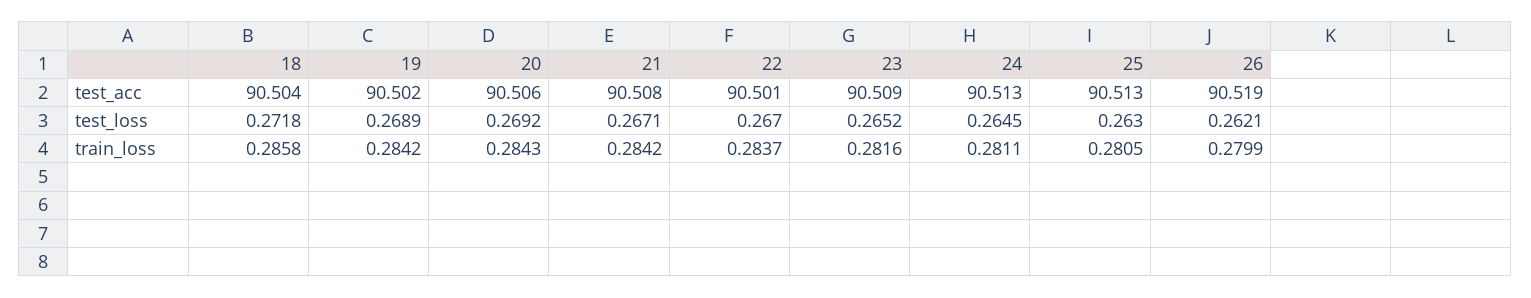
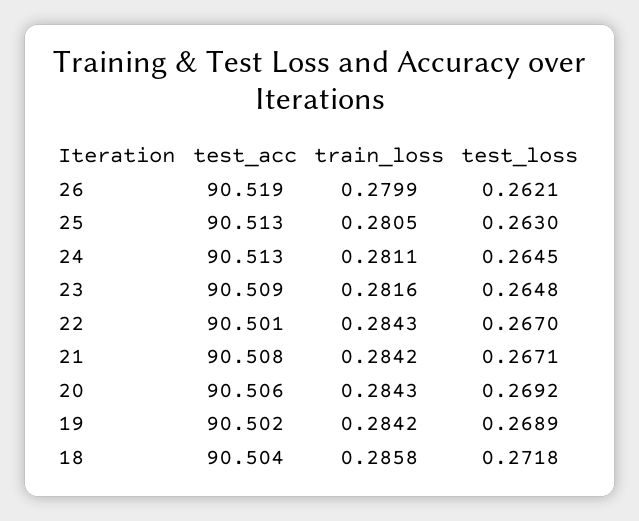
23, test_loss: 0.2652 -> 0.2648
22, train_loss: 0.2837 -> 0.2843

